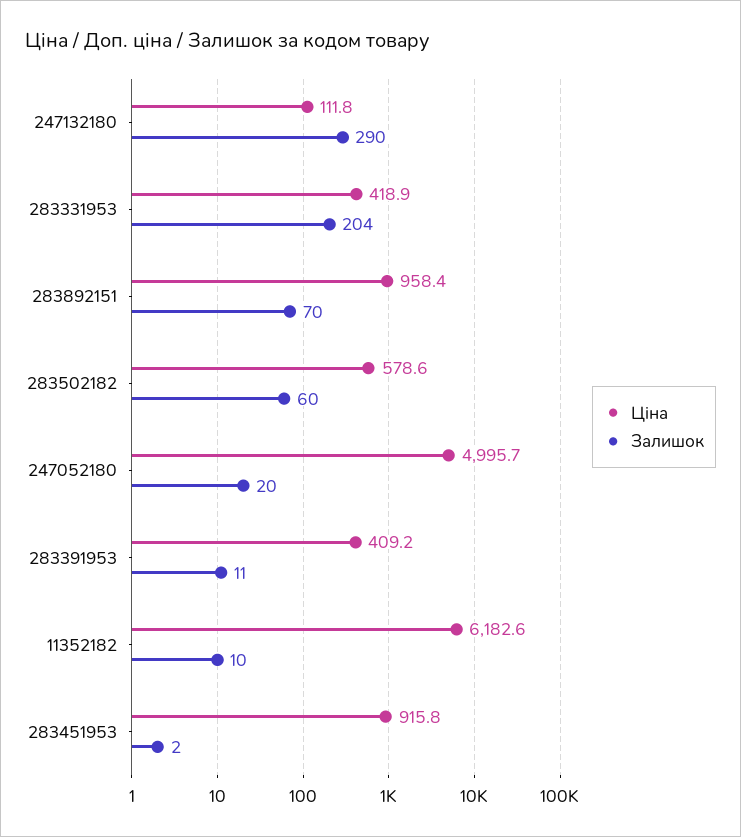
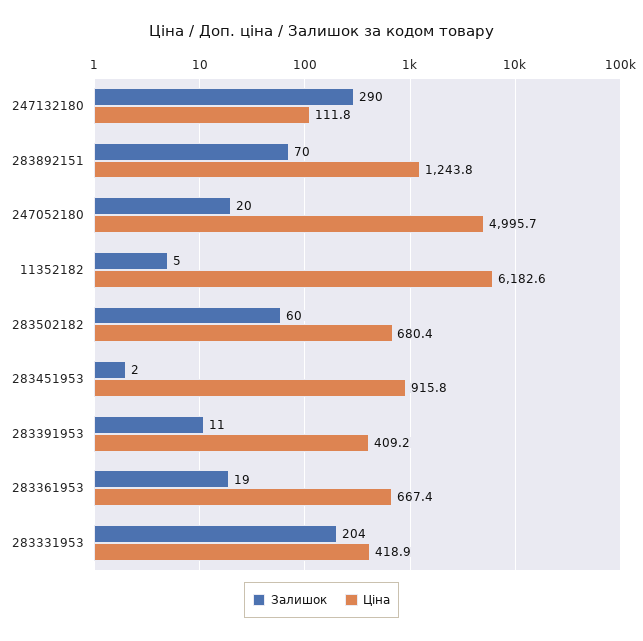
Ціна, 283892151: 958.4 -> 1243.8
Ціна, 283502182: 578.6 -> 680.4
Залишок, 11352182: 10 -> 5
Залишок, 283361953: none -> 19
Ціна, 283361953: none -> 667.4

